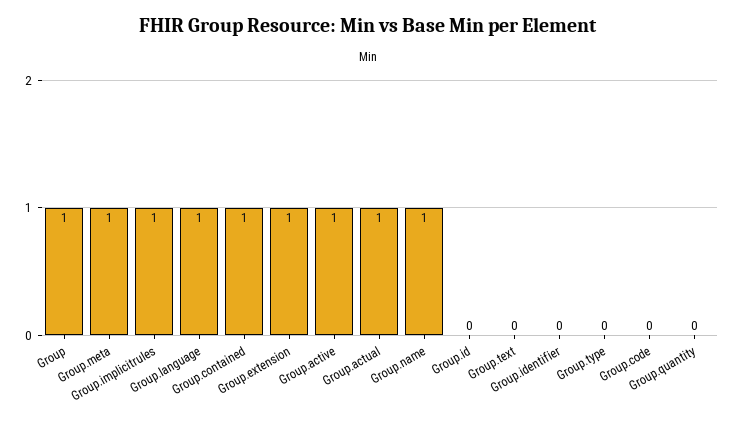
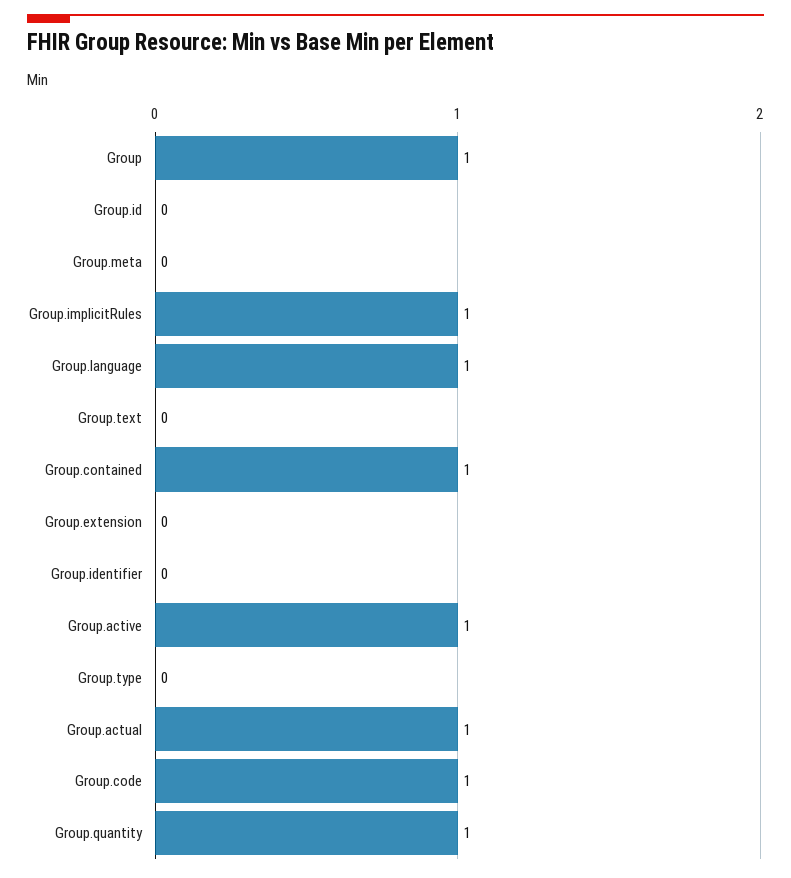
Group.meta: 1 -> 0
Group.extension: 1 -> 0
Group.name: 1 -> none
Group.code: 0 -> 1
Group.quantity: 0 -> 1

